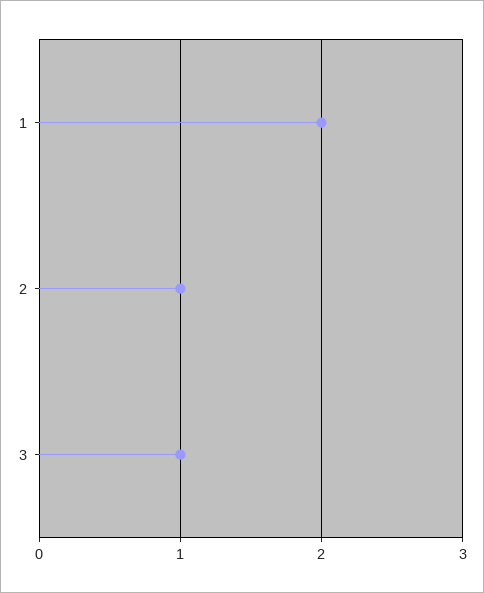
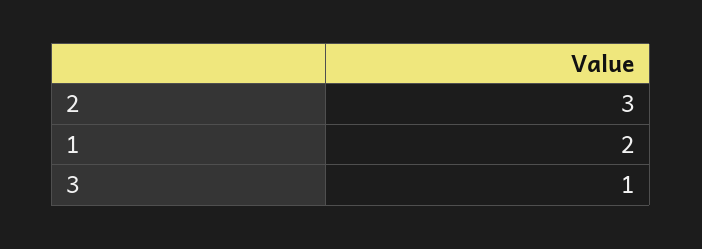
2: 1 -> 3

